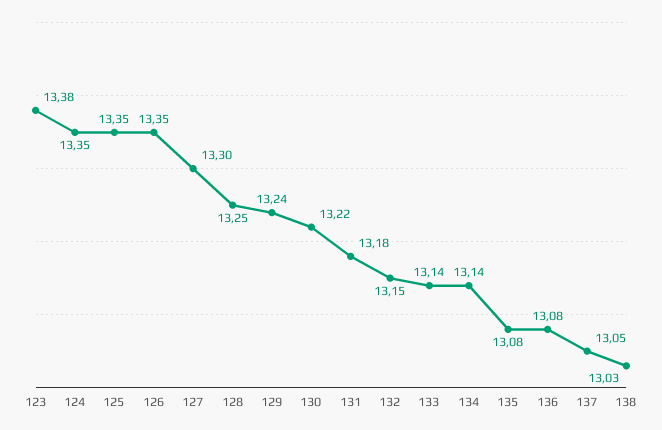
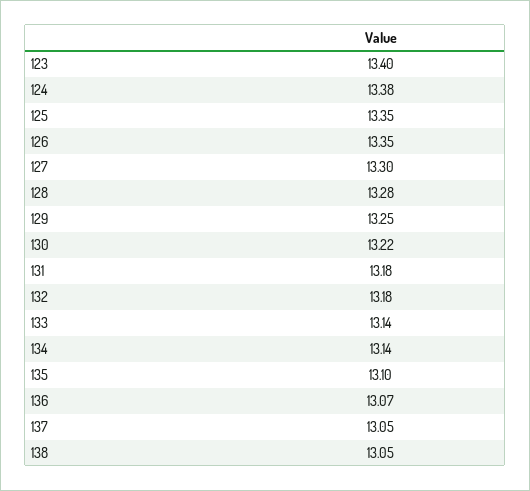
123: 13.38 -> 13.4
124: 13.35 -> 13.38
128: 13.25 -> 13.28
129: 13.24 -> 13.25
132: 13.15 -> 13.18
135: 13.08 -> 13.1
136: 13.08 -> 13.07
138: 13.03 -> 13.05

